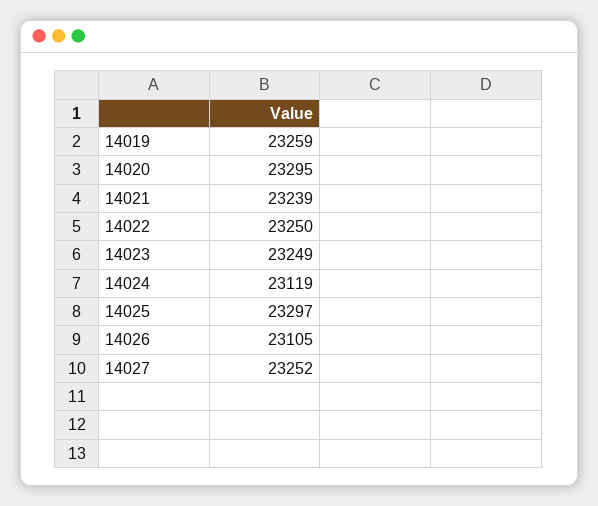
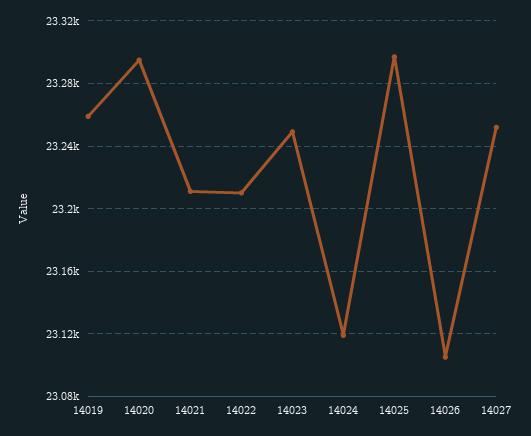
14021: 23239 -> 23210
14022: 23250 -> 23210

